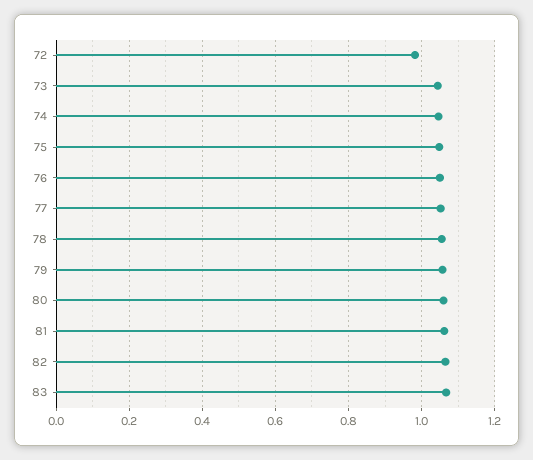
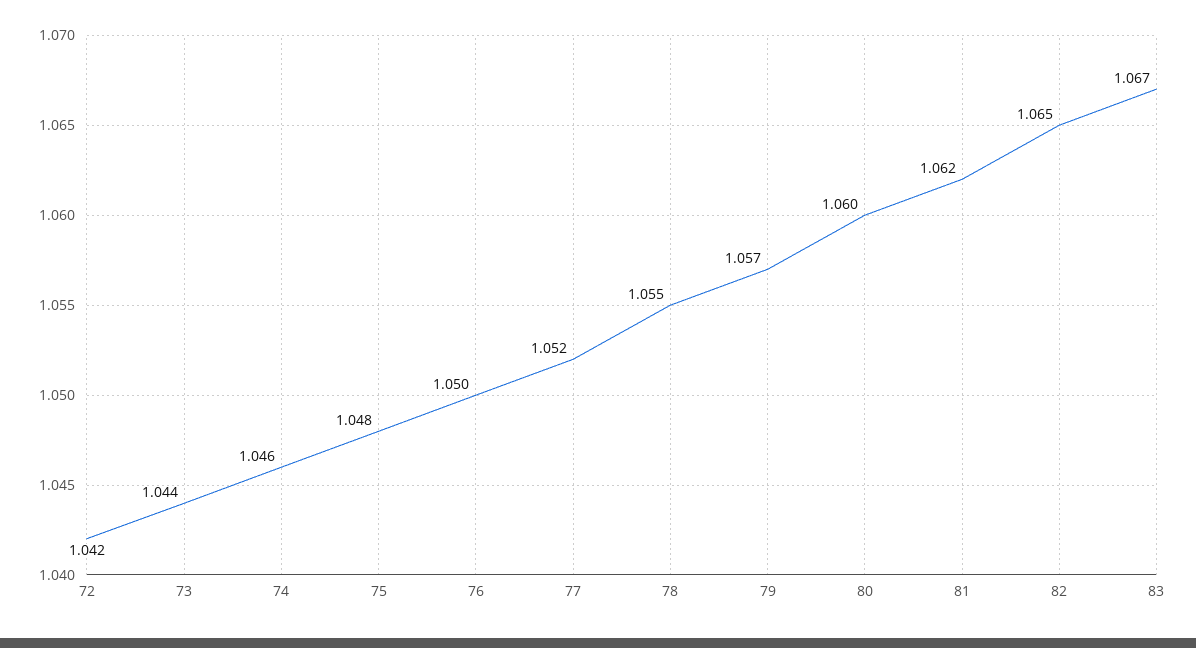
72: 0.98 -> 1.042

